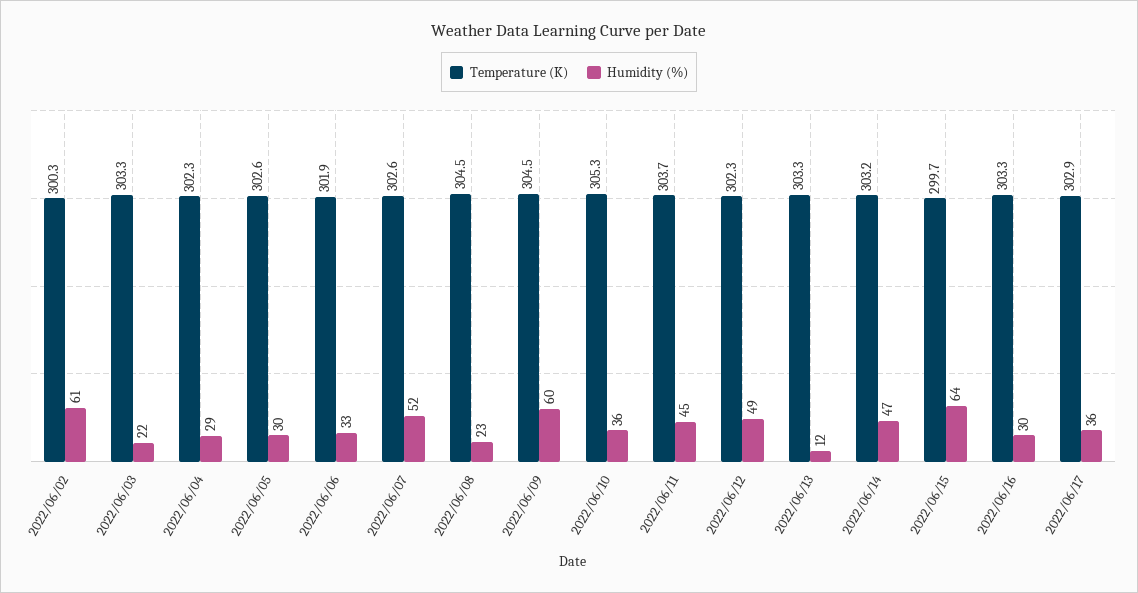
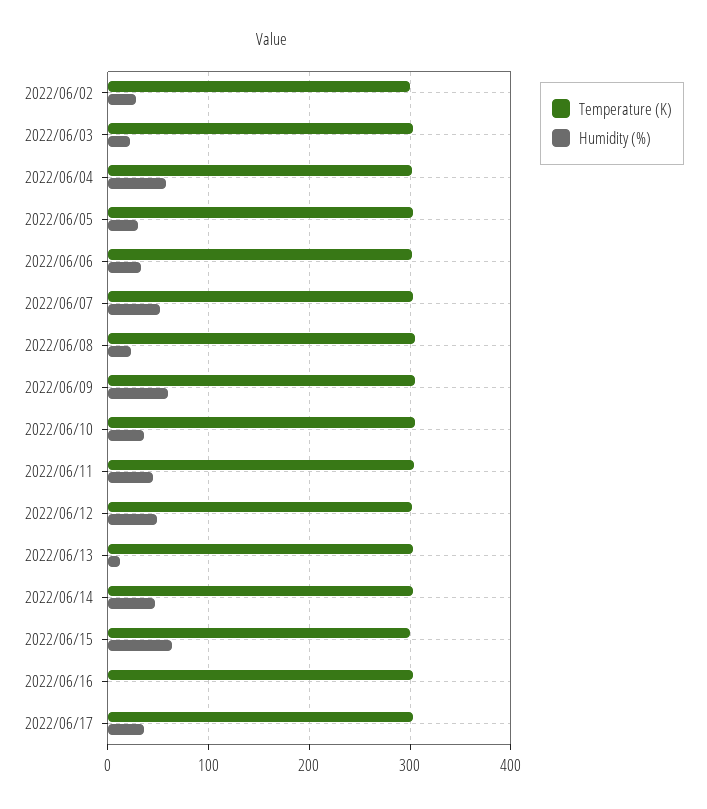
Humidity (%), 2022/06/02: 61 -> 30
Humidity (%), 2022/06/04: 29 -> 60
Humidity (%), 2022/06/16: 30 -> 0

